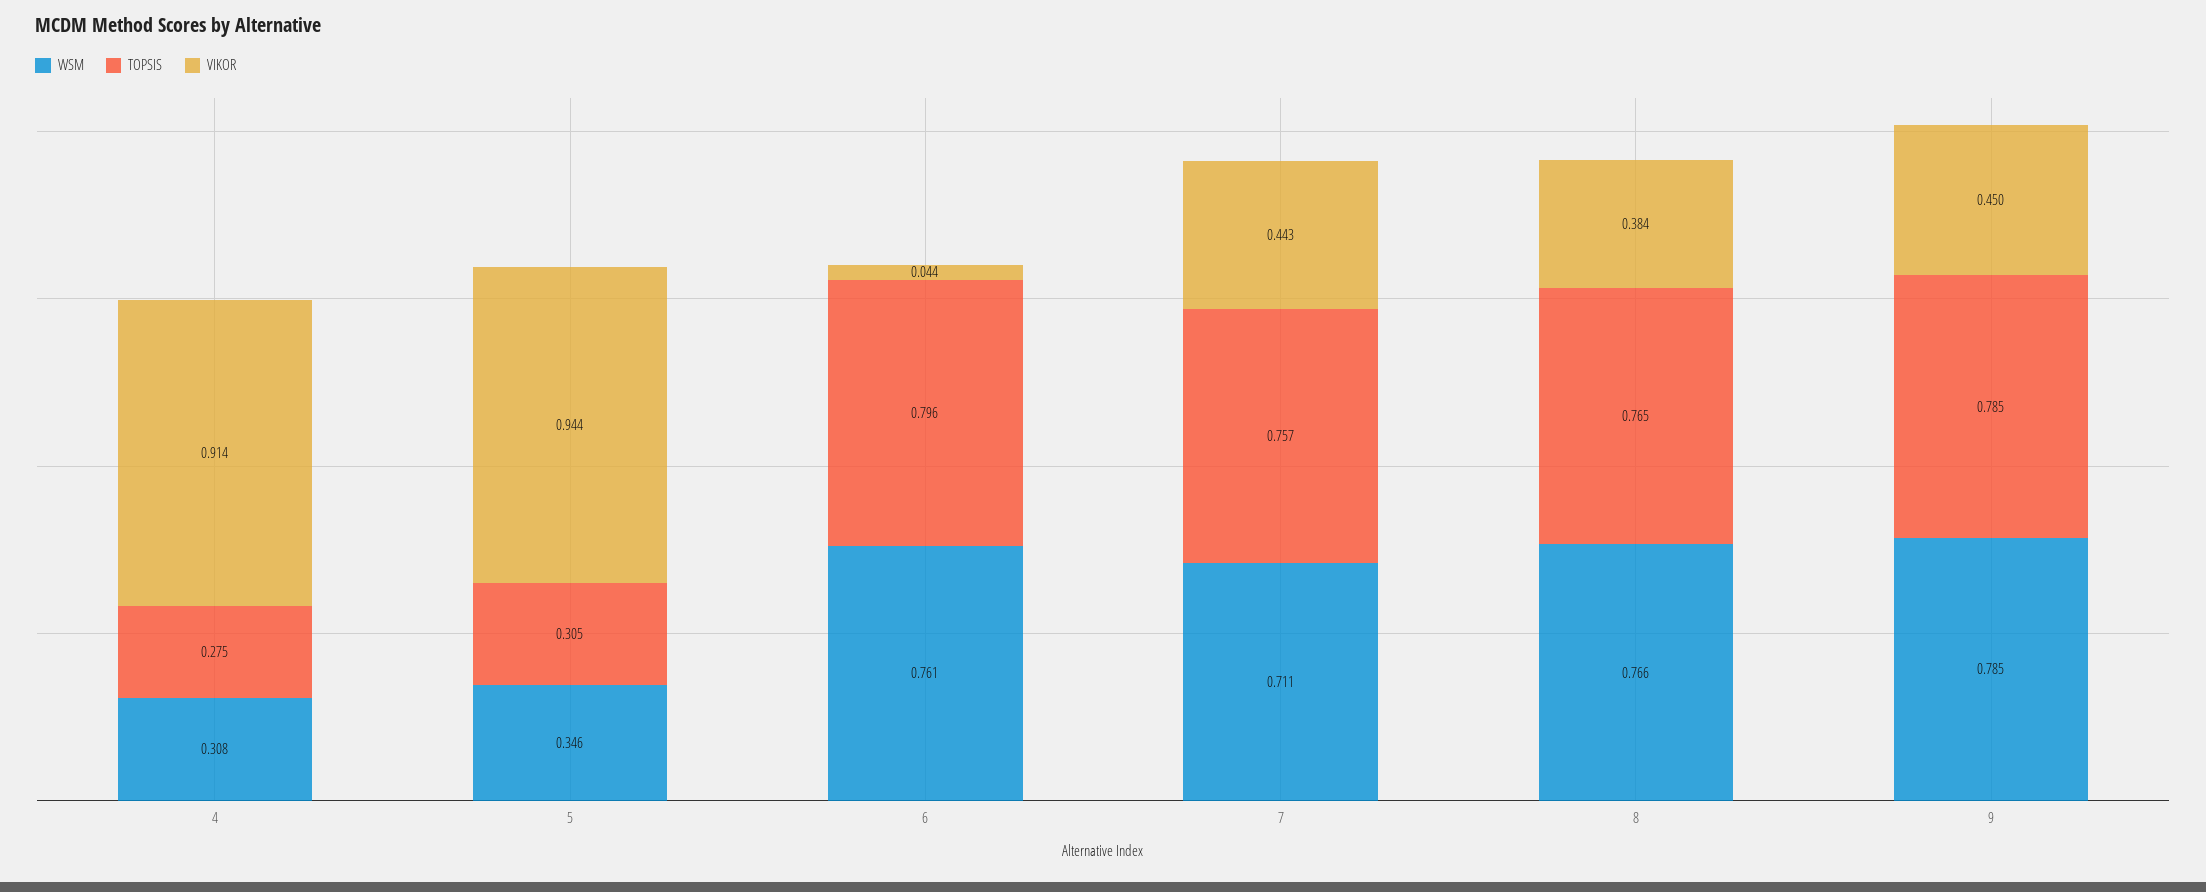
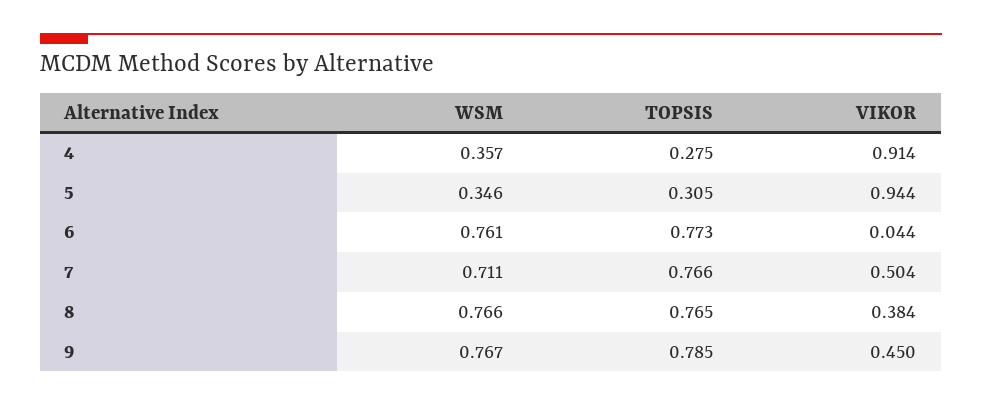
WSM, 4: 0.308 -> 0.357
TOPSIS, 6: 0.796 -> 0.773
TOPSIS, 7: 0.757 -> 0.766
VIKOR, 7: 0.443 -> 0.504
WSM, 9: 0.785 -> 0.767

